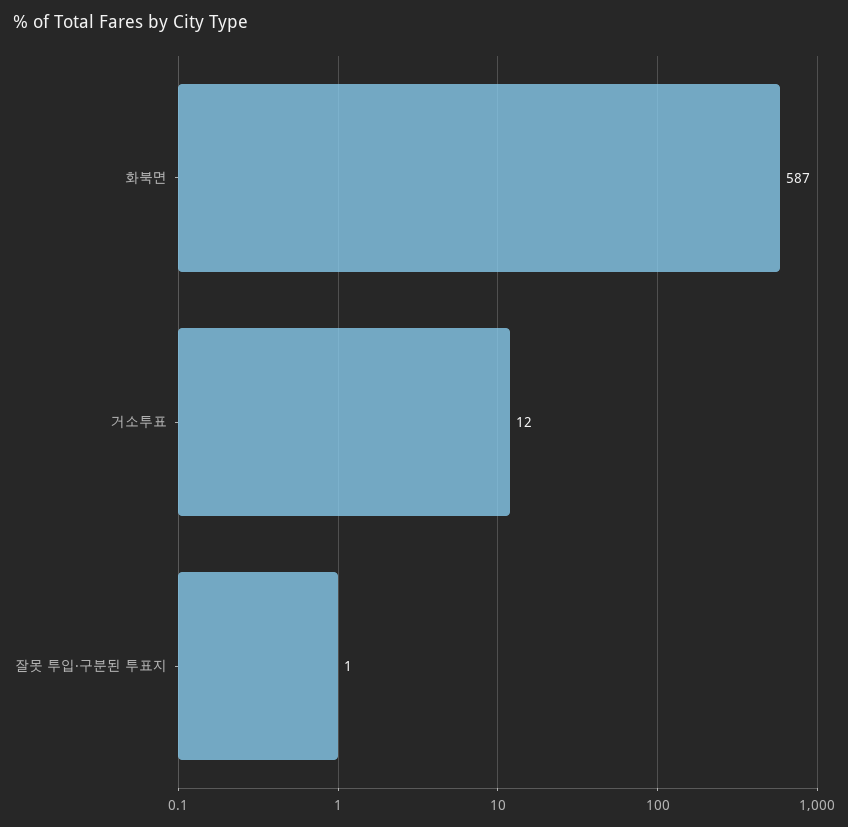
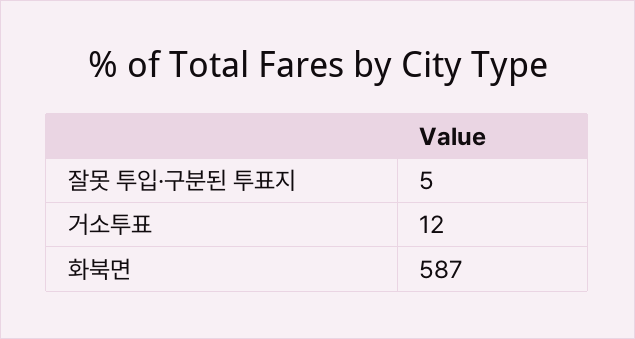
잘못 투입·구분된 투표지: 1 -> 5

